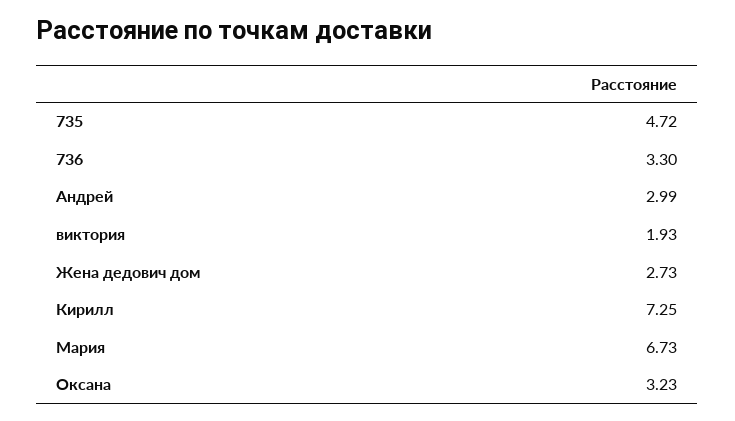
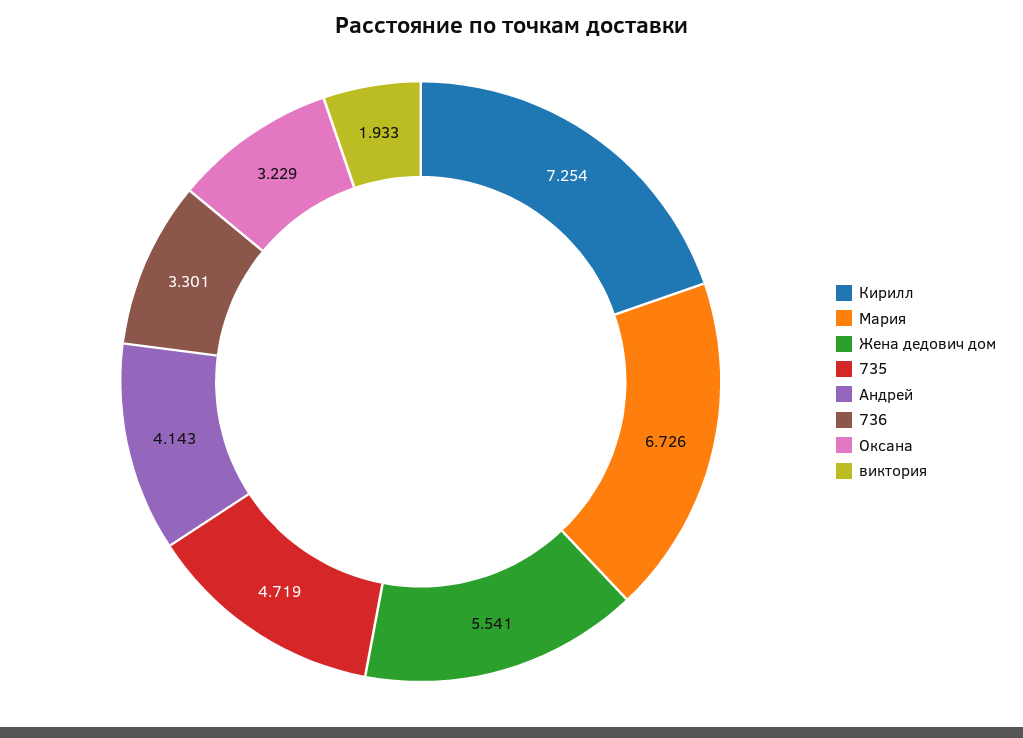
Андрей: 2.99 -> 4.143
Жена дедович дом: 2.73 -> 5.541

